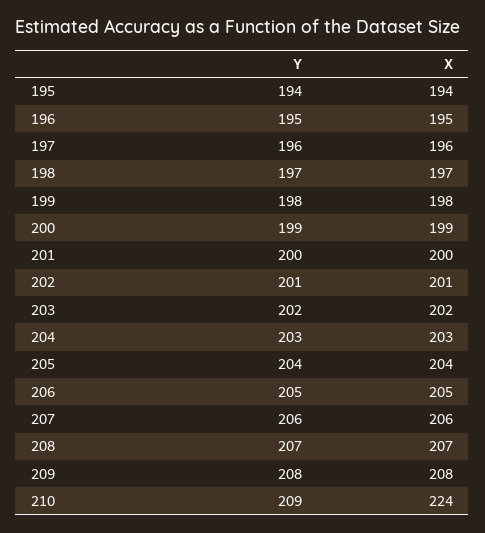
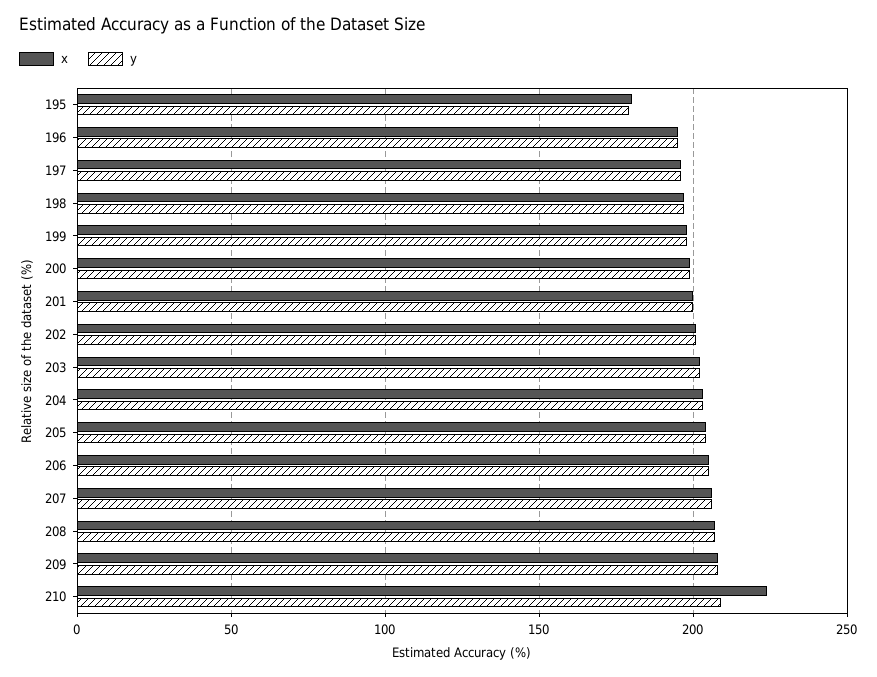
Y, 195: 194 -> 180
X, 195: 194 -> 180

